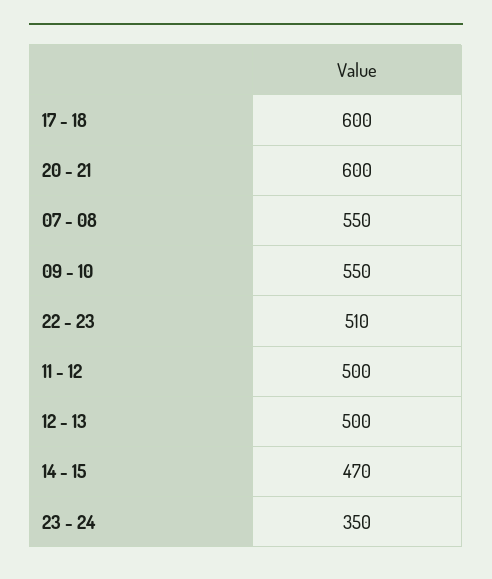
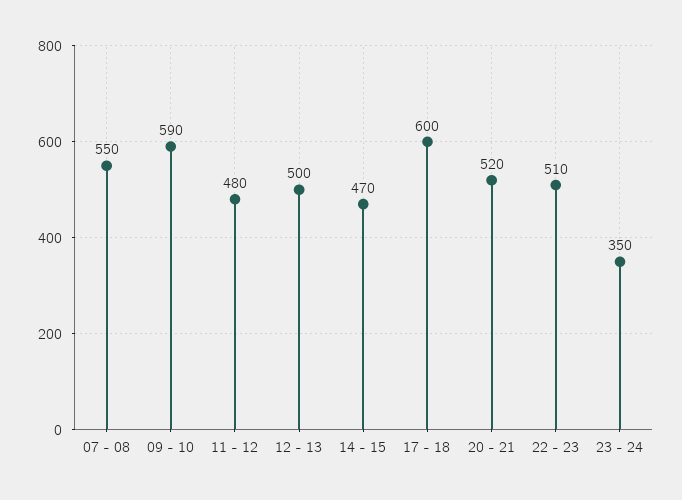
20 - 21: 600 -> 520
09 - 10: 550 -> 590
11 - 12: 500 -> 480

